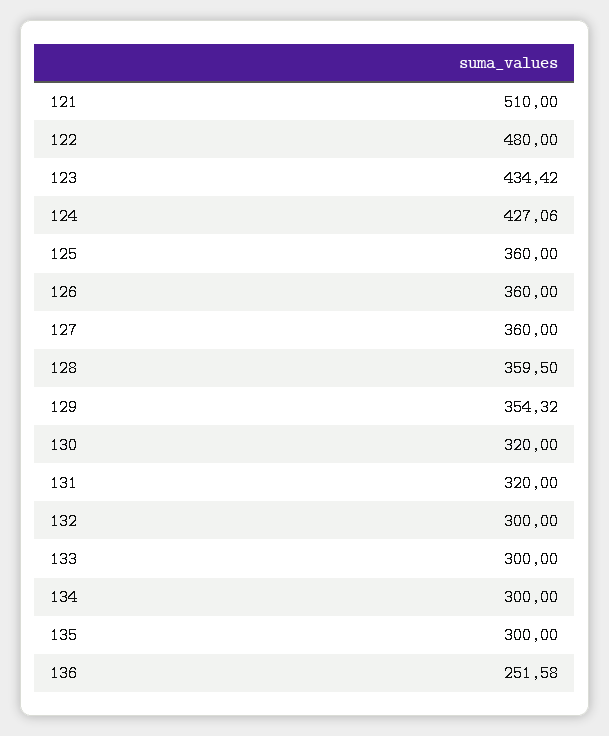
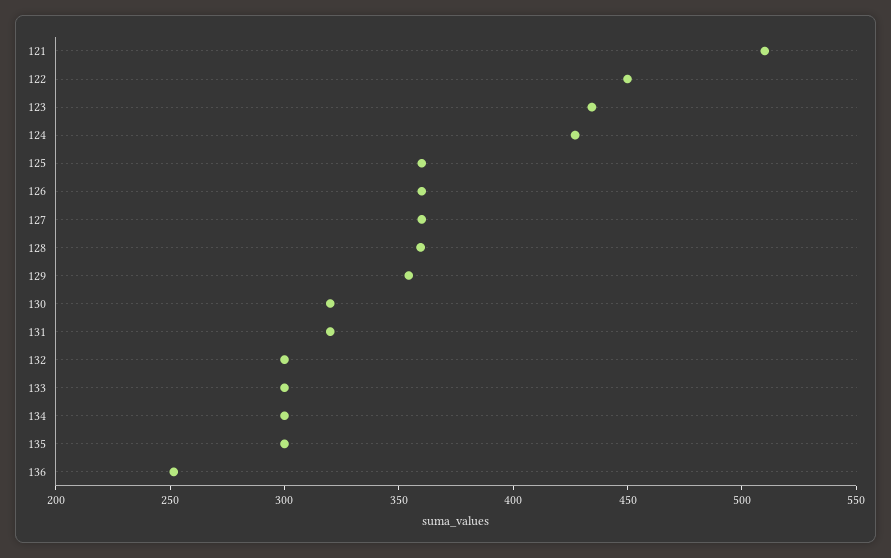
122: 480 -> 450

